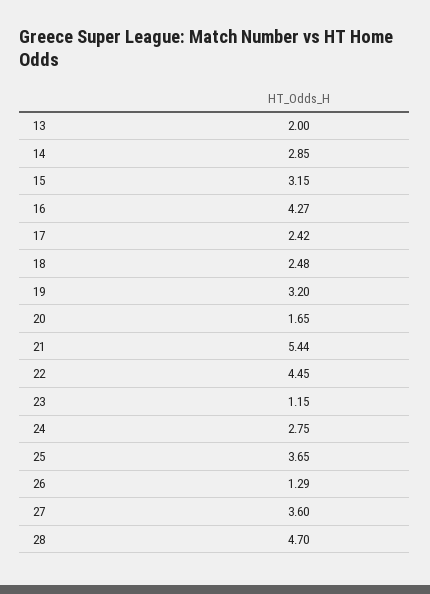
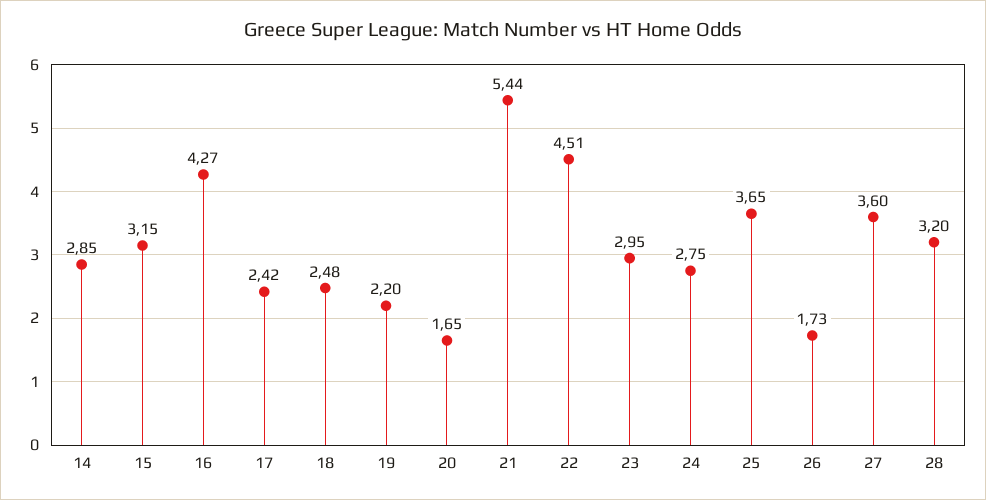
13: 2 -> none
19: 3.2 -> 2.2
22: 4.45 -> 4.51
23: 1.15 -> 2.95
26: 1.29 -> 1.73
28: 4.7 -> 3.2

